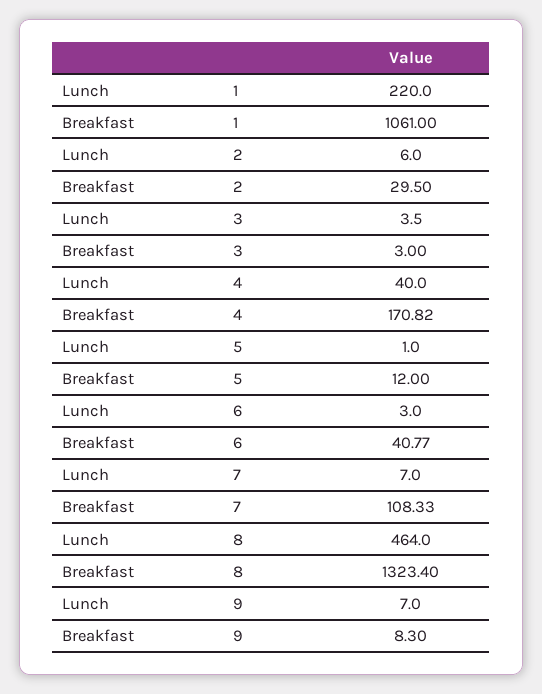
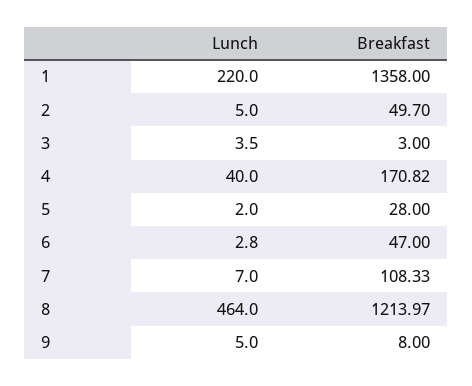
Breakfast, 1: 1061 -> 1358
Lunch, 2: 6 -> 5
Breakfast, 2: 29.5 -> 49.7
Lunch, 5: 1 -> 2
Breakfast, 5: 12 -> 28
Lunch, 6: 3 -> 2.8
Breakfast, 6: 40.77 -> 47
Breakfast, 8: 1323.4 -> 1213.97
Lunch, 9: 7 -> 5
Breakfast, 9: 8.3 -> 8

